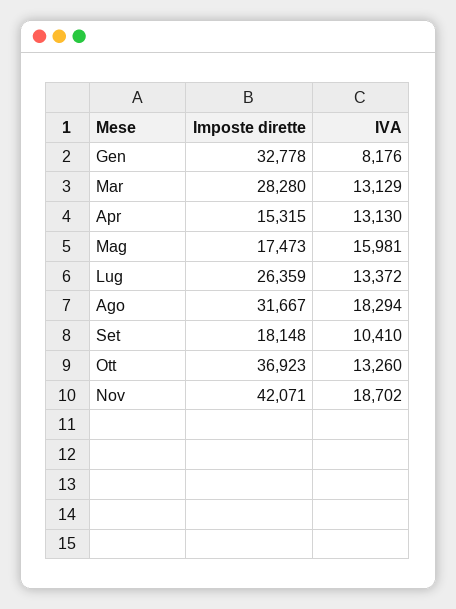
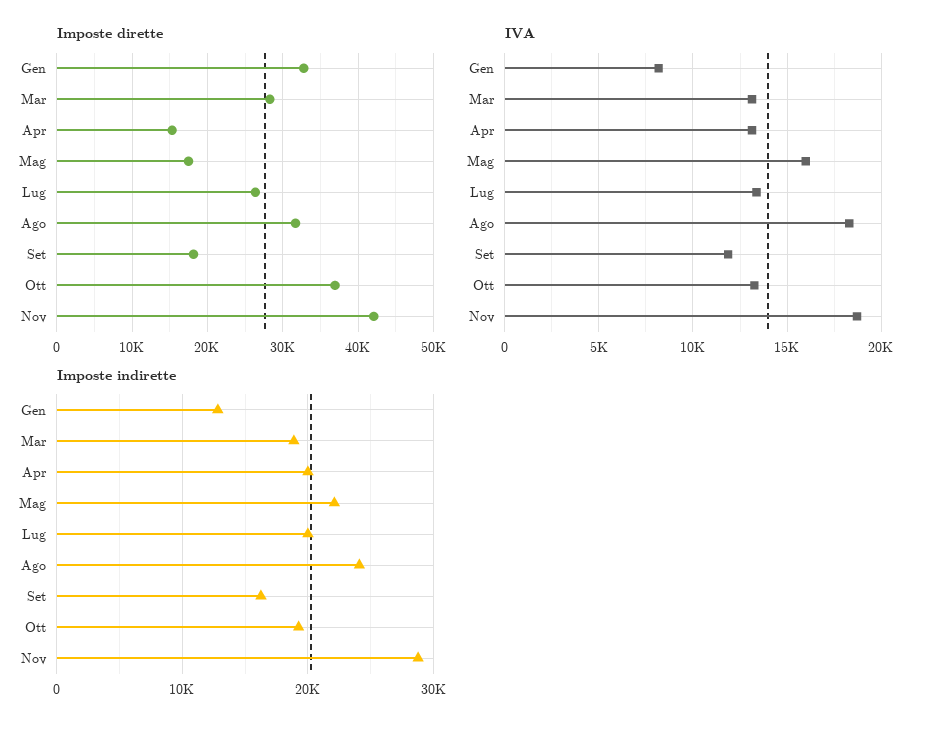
IVA, Set: 10410 -> 12000
Imposte indirette, Gen: none -> 13000
Imposte indirette, Mar: none -> 19000
Imposte indirette, Apr: none -> 20000
Imposte indirette, Mag: none -> 22000
Imposte indirette, Lug: none -> 20000
Imposte indirette, Ago: none -> 24000
Imposte indirette, Set: none -> 16000
Imposte indirette, Ott: none -> 19000
Imposte indirette, Nov: none -> 29000

